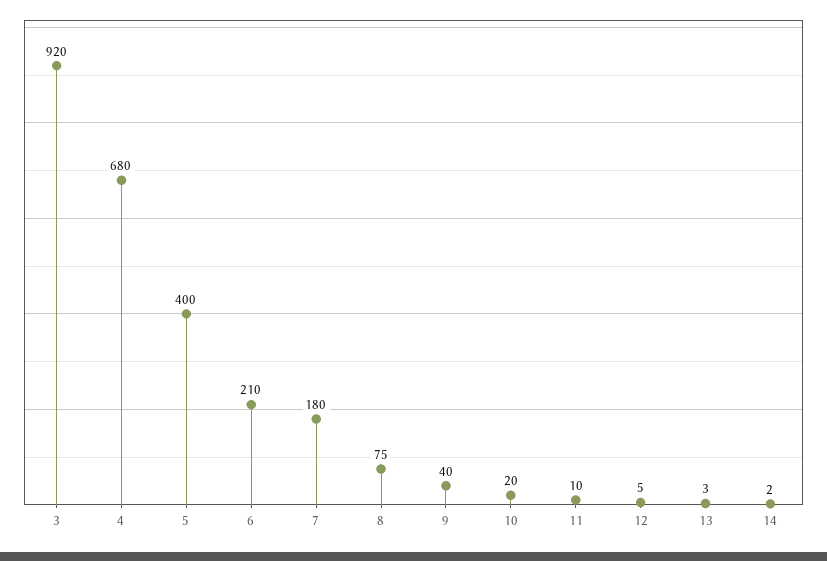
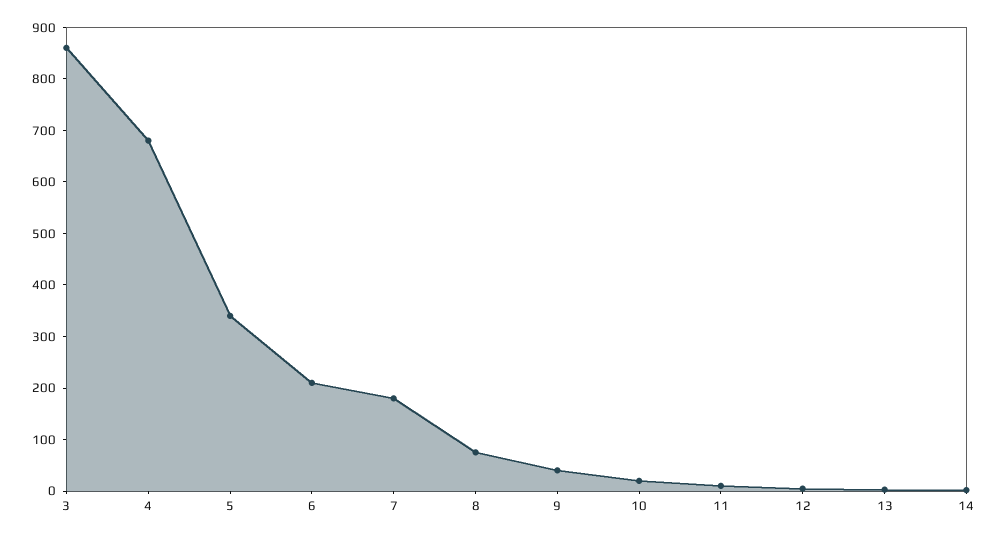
3: 920 -> 860
5: 400 -> 340

